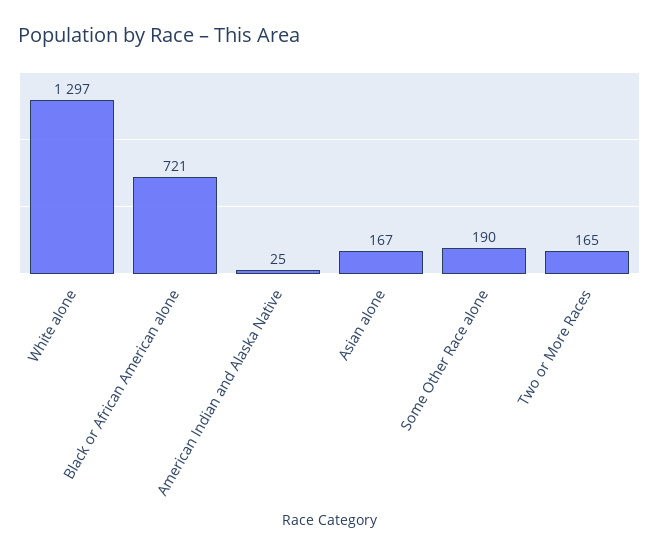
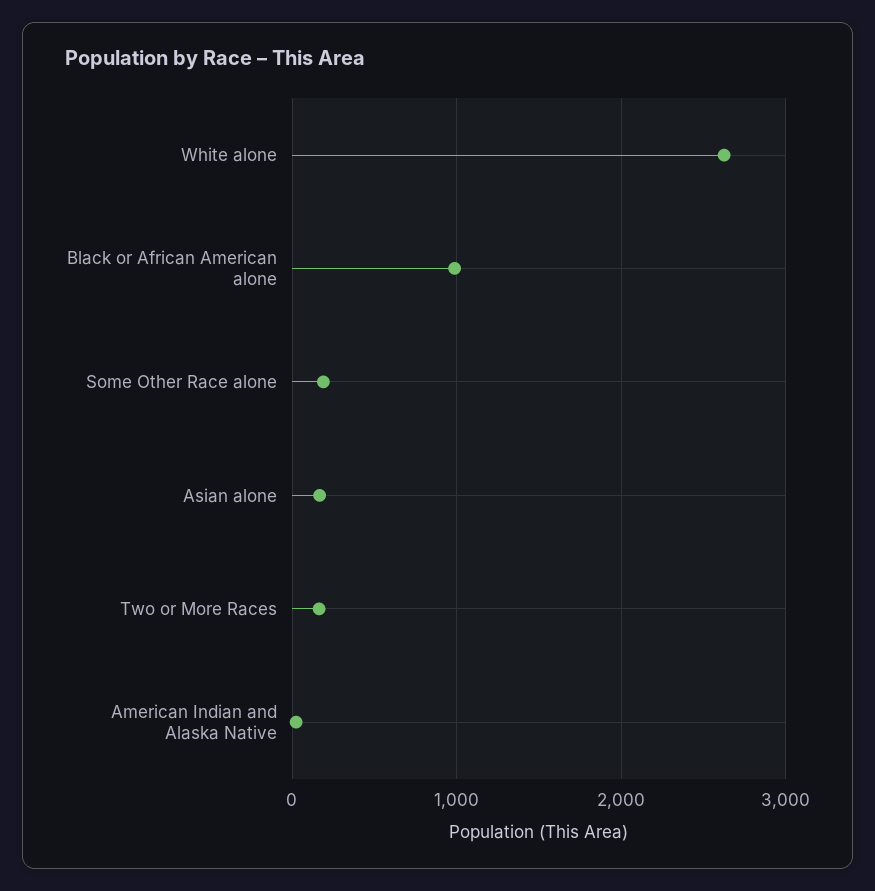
White alone: 1297 -> 2600
Black or African American alone: 721 -> 1000

